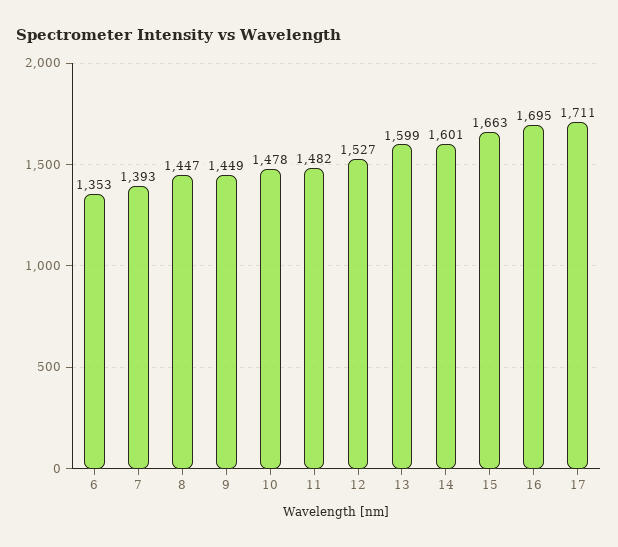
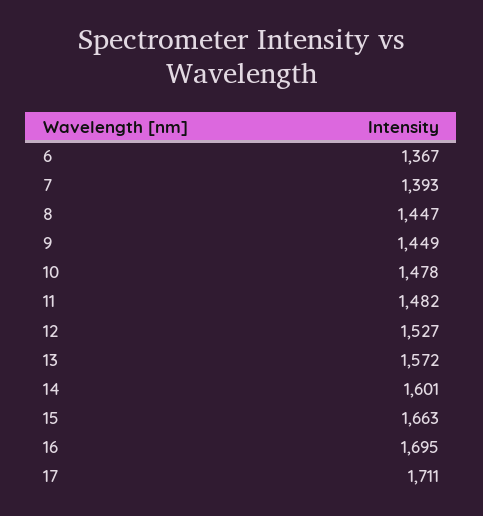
6: 1353 -> 1367
13: 1599 -> 1572

